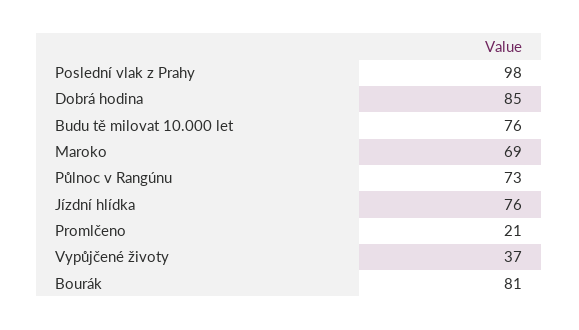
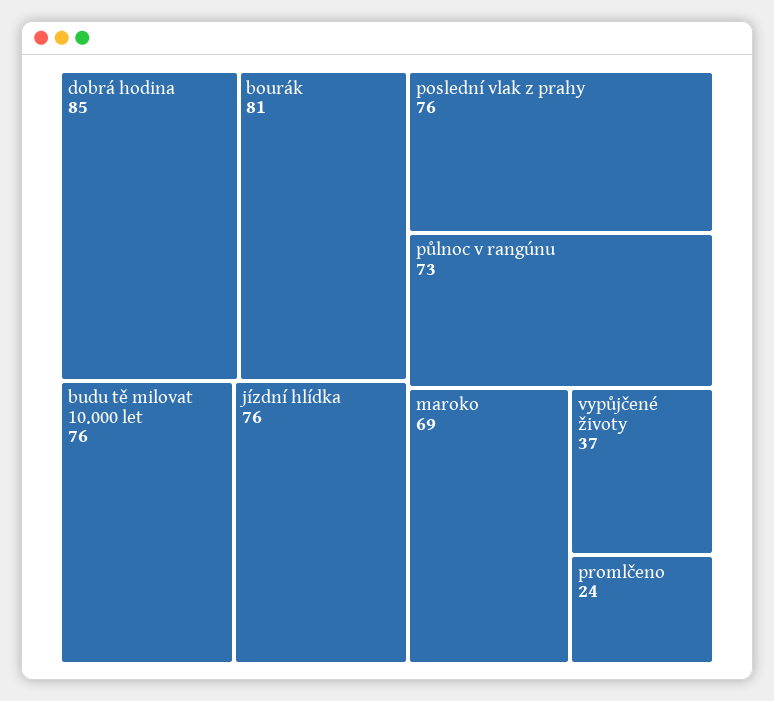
Poslední vlak z Prahy: 98 -> 76
Promlčeno: 21 -> 24

